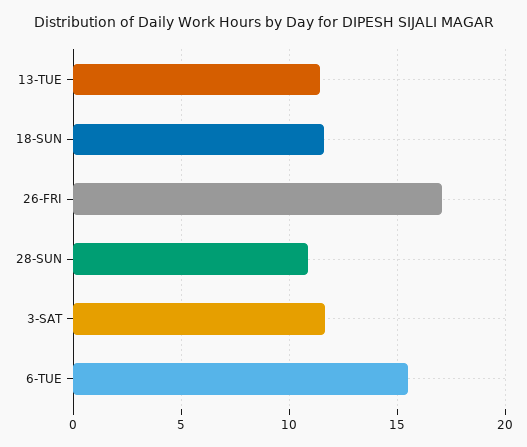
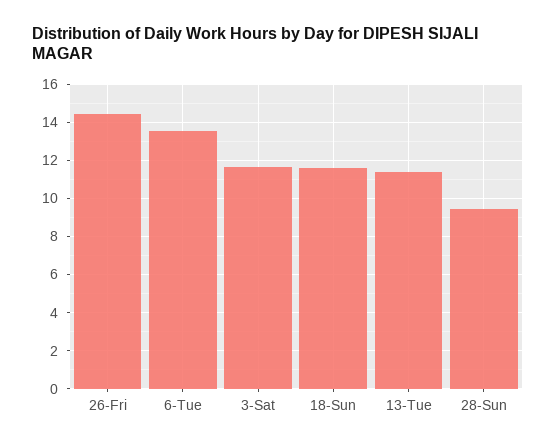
26-FRI: 17 -> 14.5
28-SUN: 11 -> 9.5
6-TUE: 15.5 -> 13.5

